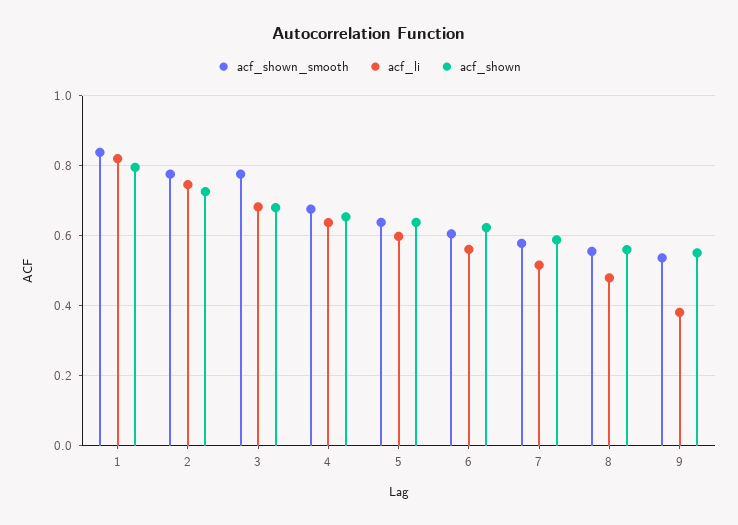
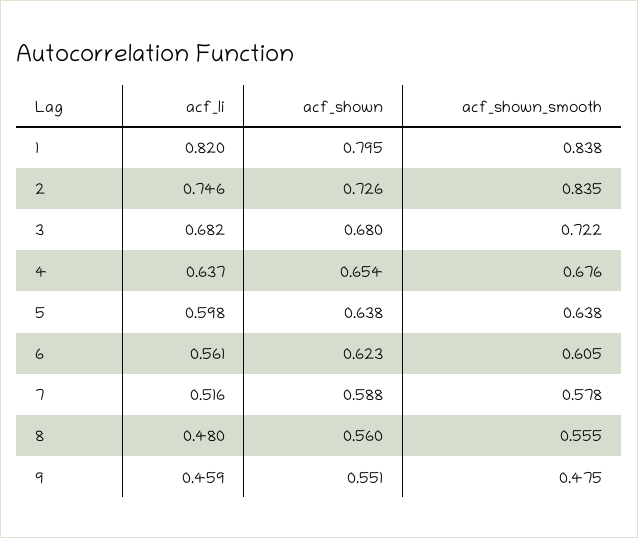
acf_shown_smooth, 2: 0.78 -> 0.835
acf_shown_smooth, 3: 0.78 -> 0.722
acf_shown_smooth, 9: 0.54 -> 0.475
acf_li, 9: 0.38 -> 0.459

